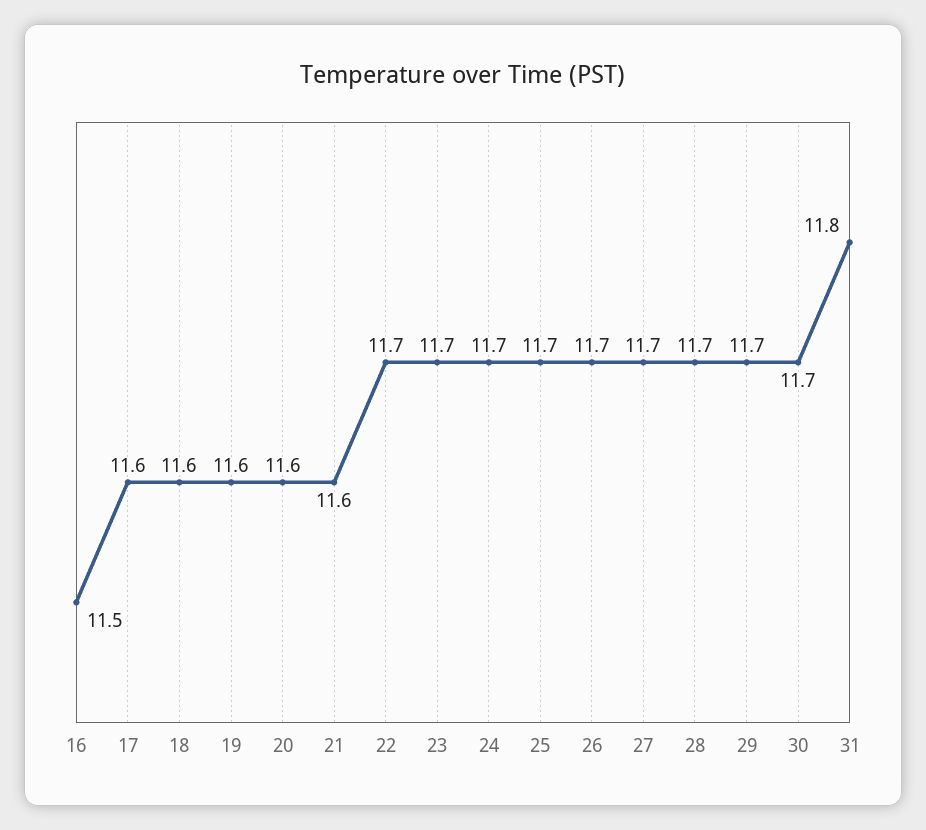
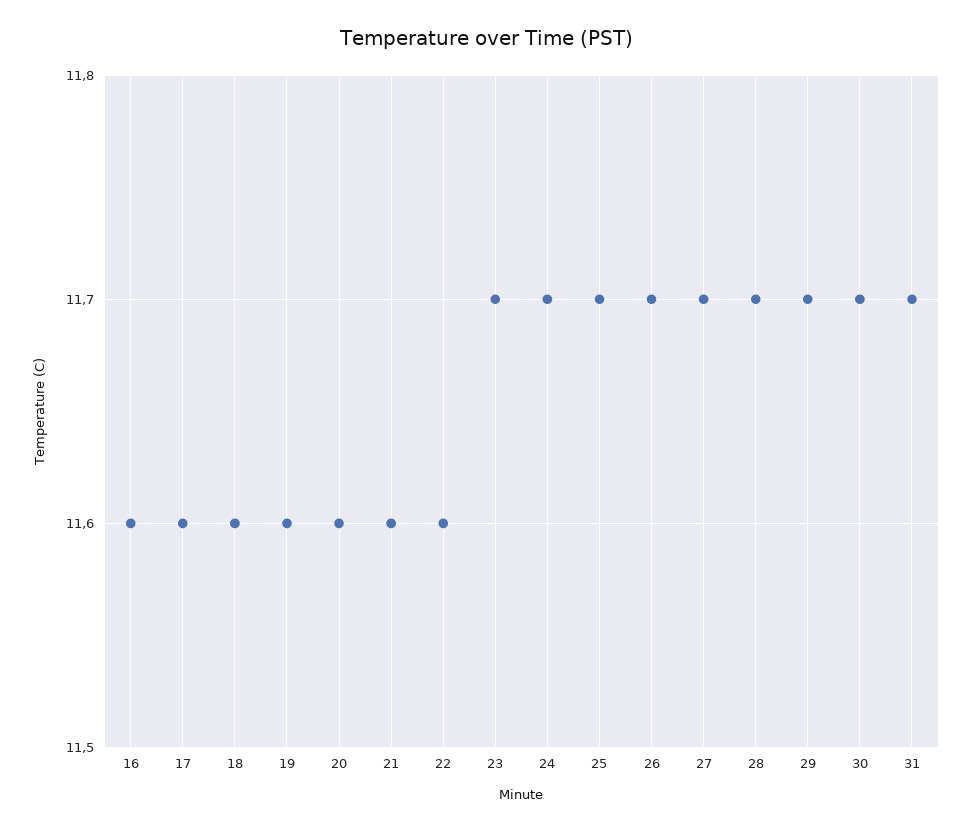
16: 11.5 -> 11.6
22: 11.7 -> 11.6
31: 11.8 -> 11.7

